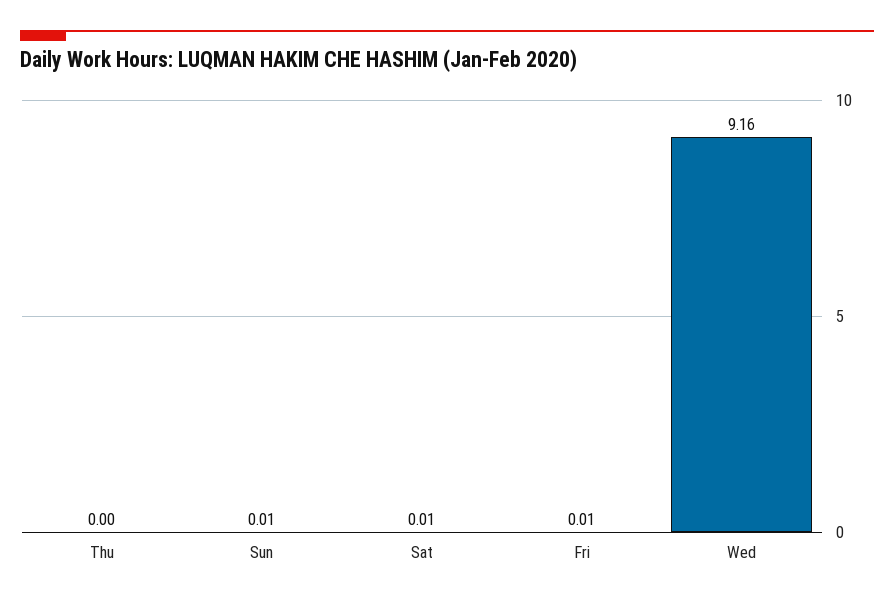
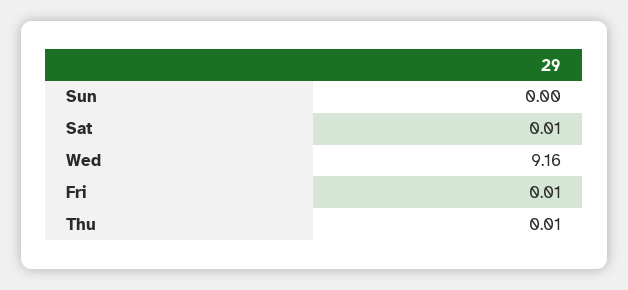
Thu: 0 -> 0.01
Sun: 0.01 -> 0

